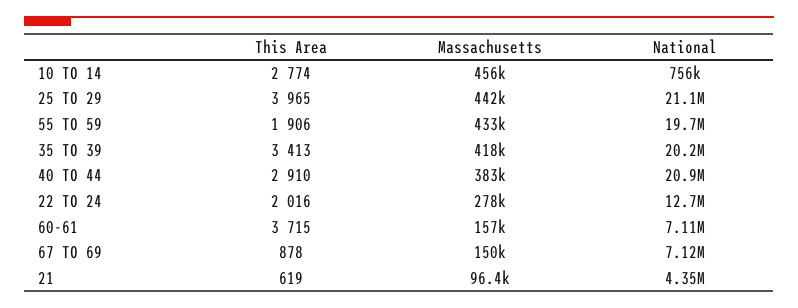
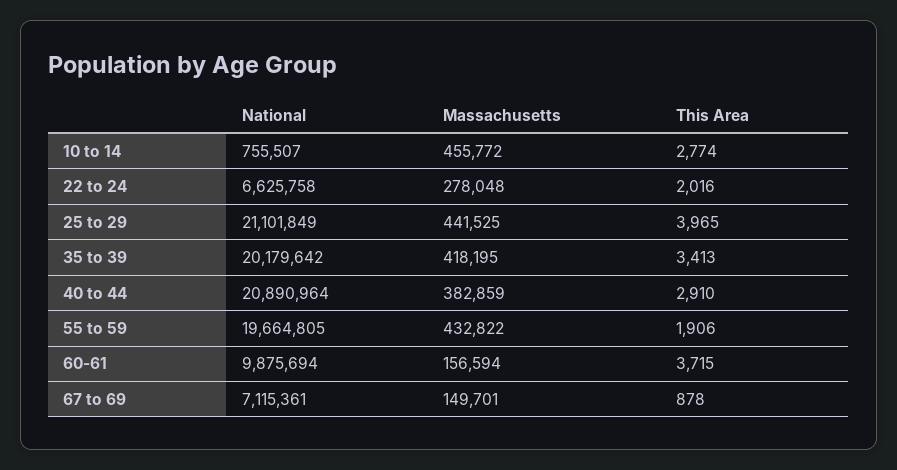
National, 22 TO 24: 12700000 -> 6625758
National, 60-61: 7110000 -> 9875694
This Area, 21: 619 -> none
Massachusetts, 21: 96400 -> none
National, 21: 4350000 -> none

